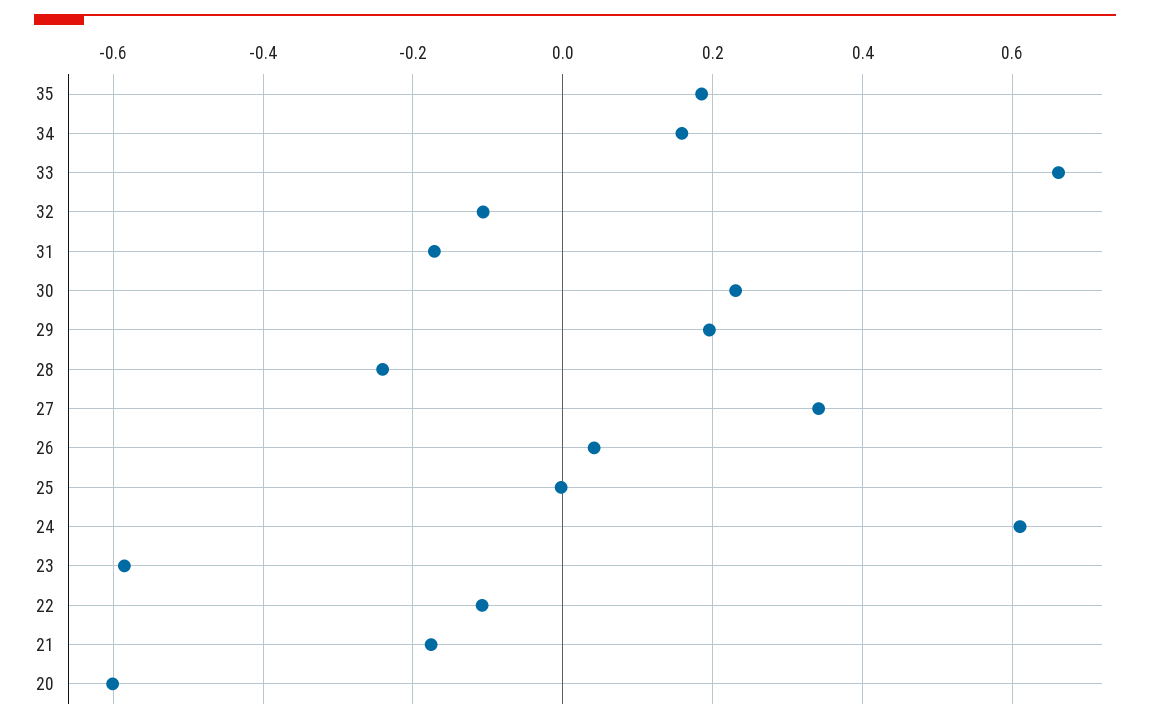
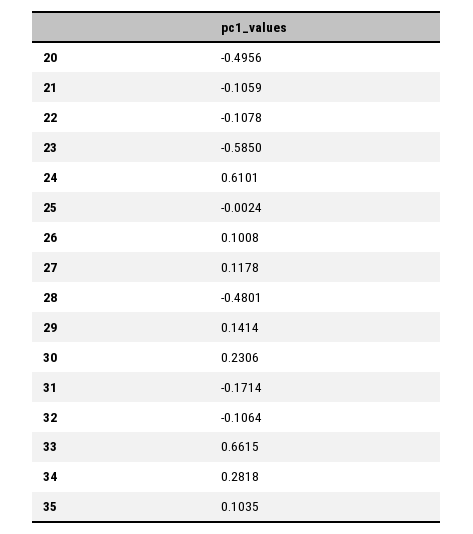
35: 0.18 -> 0.1035
34: 0.16 -> 0.2818
29: 0.2 -> 0.1414
28: -0.24 -> -0.4801
27: 0.34 -> 0.1178
26: 0.04 -> 0.1008
21: -0.18 -> -0.1059
20: -0.6 -> -0.4956

